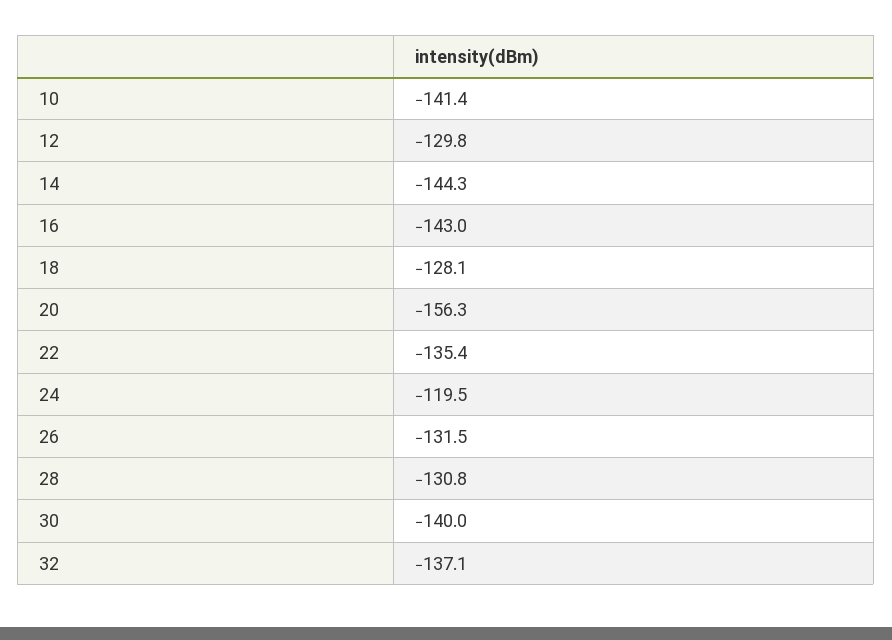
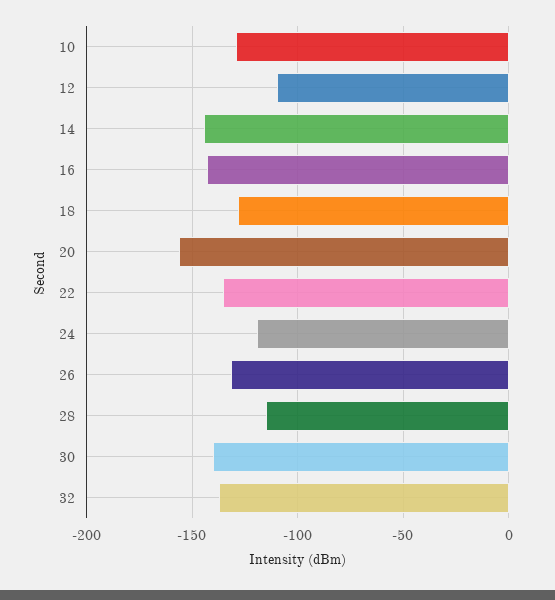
10: -141.4 -> -130
12: -129.8 -> -110
28: -130.8 -> -115

